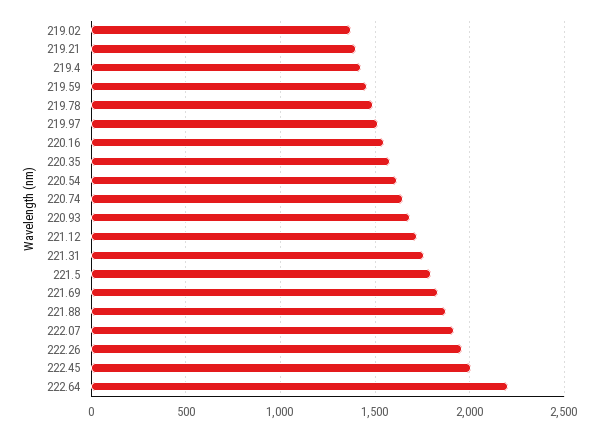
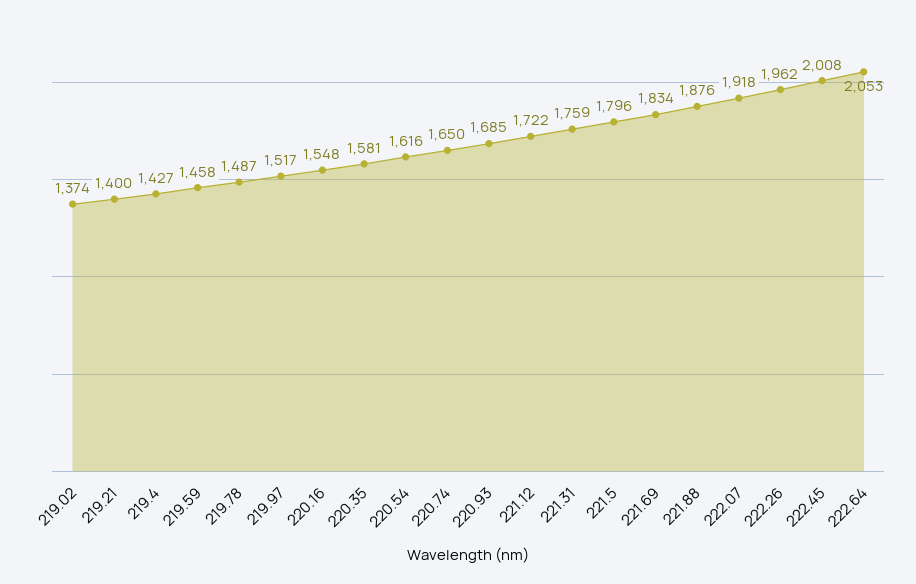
222.64: 2200 -> 2053

